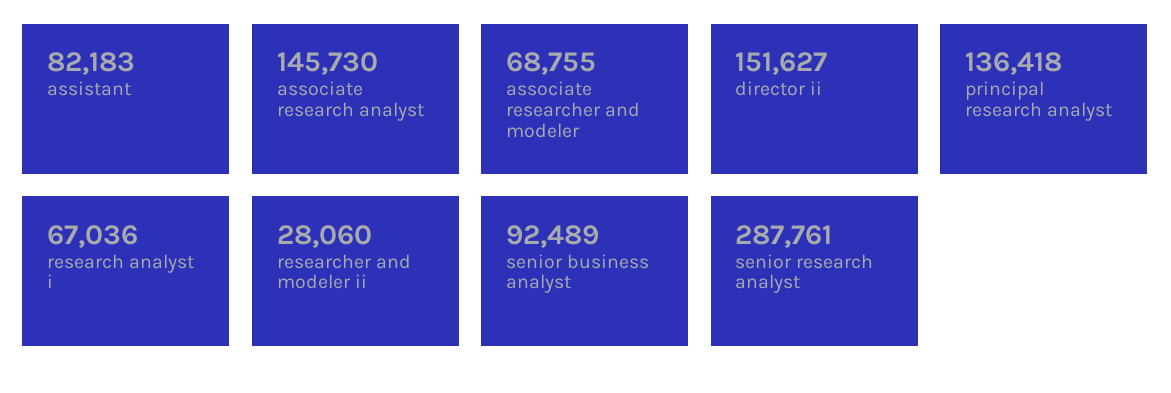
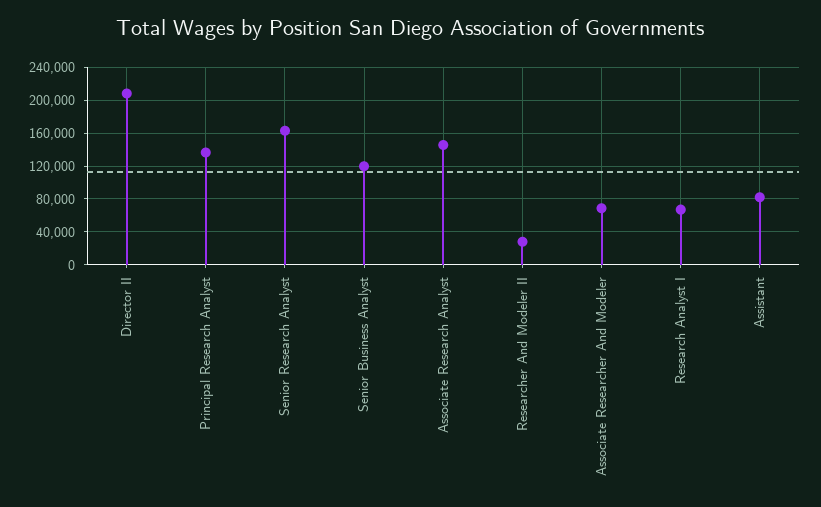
director ii: 151627 -> 210000
senior business analyst: 92489 -> 120000
senior research analyst: 287761 -> 160000

